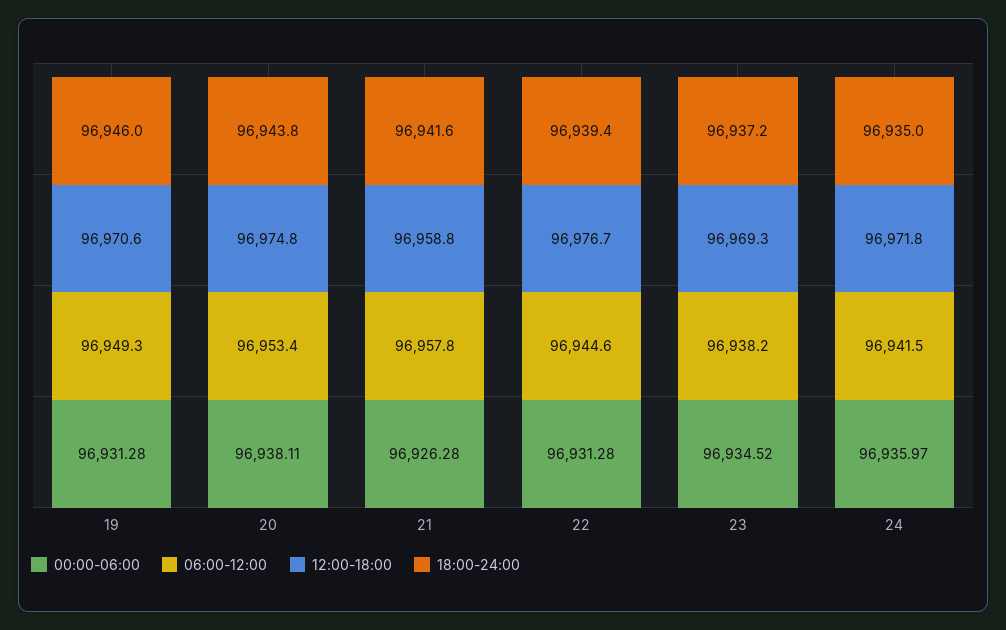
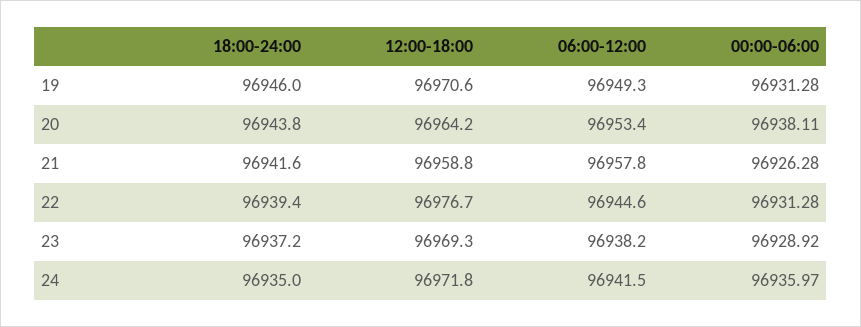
12:00-18:00, 20: 96974.8 -> 96964.2
00:00-06:00, 23: 96934.52 -> 96928.92

